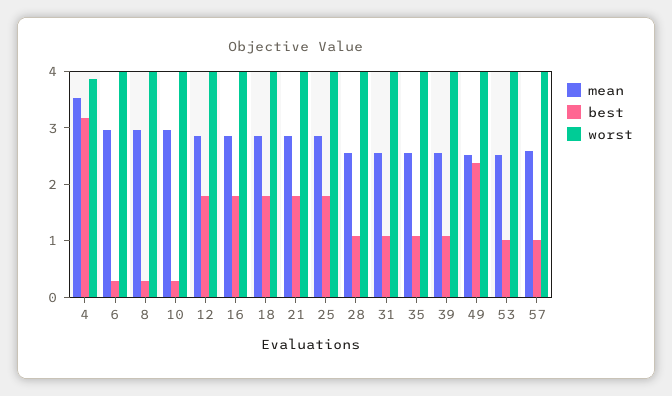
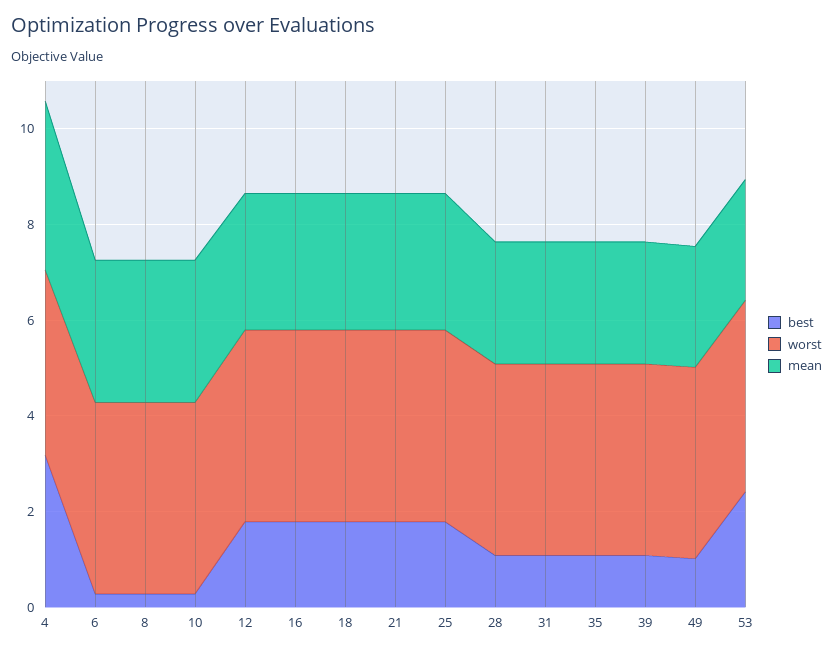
best, 49: 2.4 -> 1
best, 53: 1 -> 2.5
mean, 57: 2.6 -> none
best, 57: 1 -> none
worst, 57: 4 -> none

